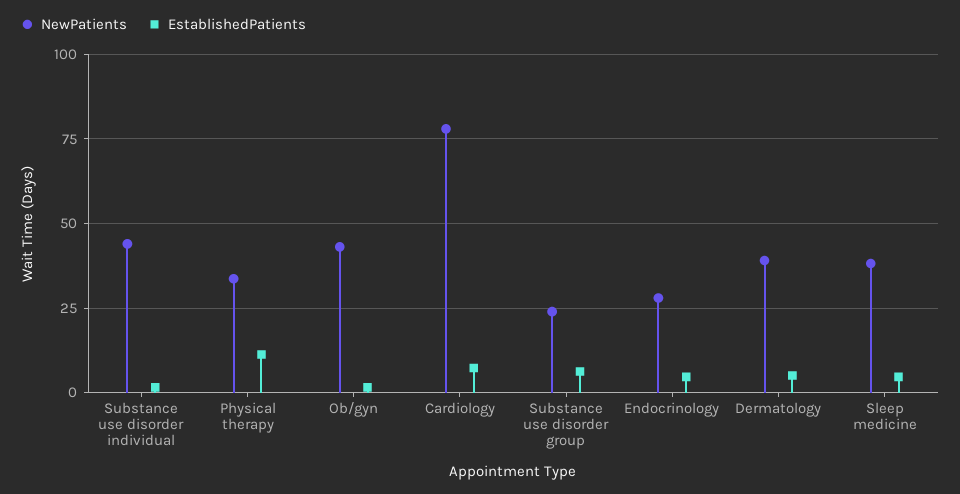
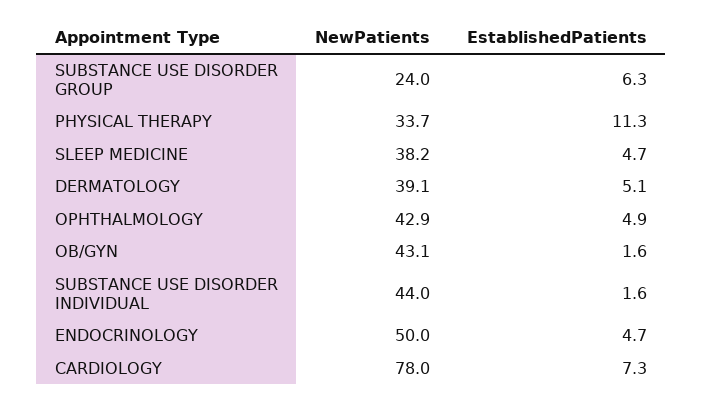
NewPatients, Endocrinology: 27.5 -> 50
NewPatients, OPHTHALMOLOGY: none -> 42.9
EstablishedPatients, OPHTHALMOLOGY: none -> 4.9

